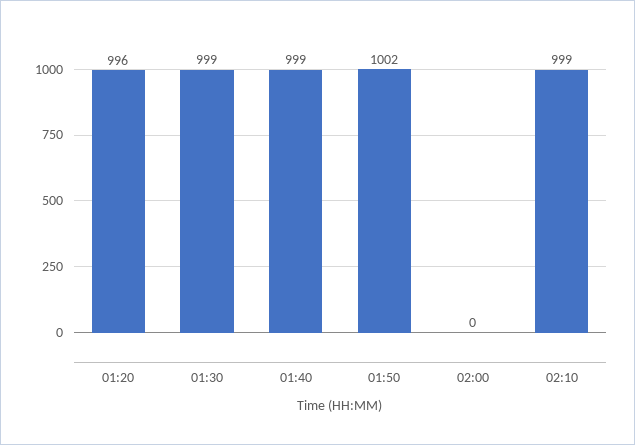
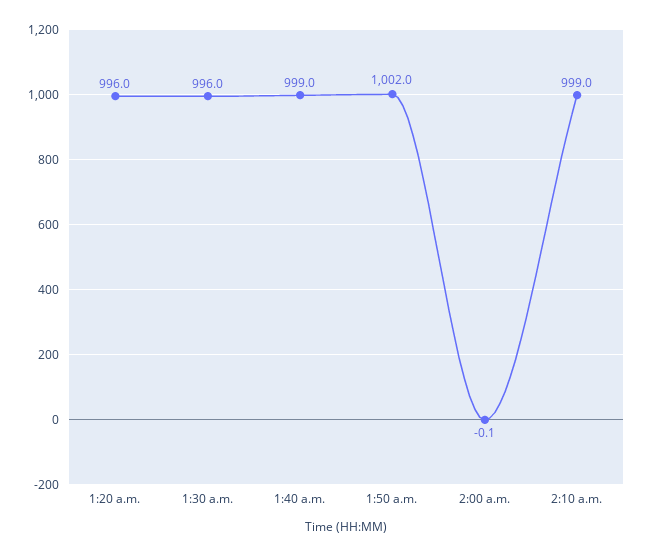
01:30: 999 -> 996

